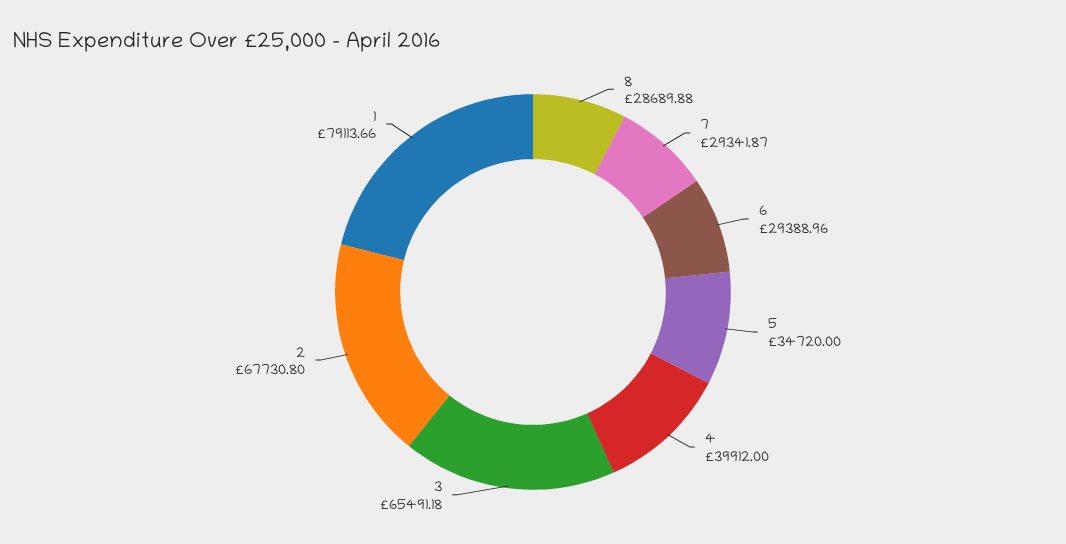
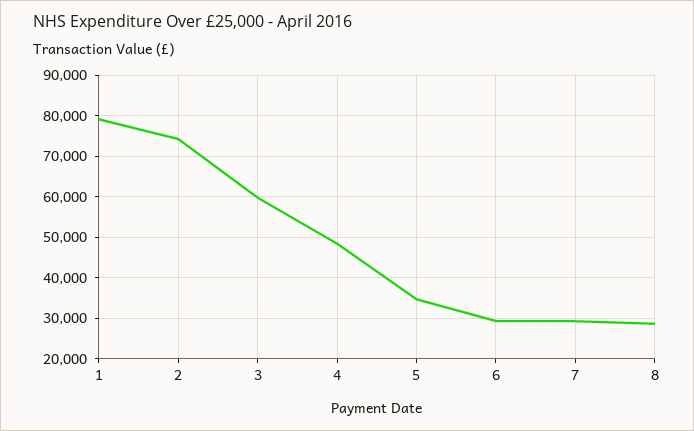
4: 39912 -> 48000
3: 65491.18 -> 60000
2: 67730.8 -> 74000

